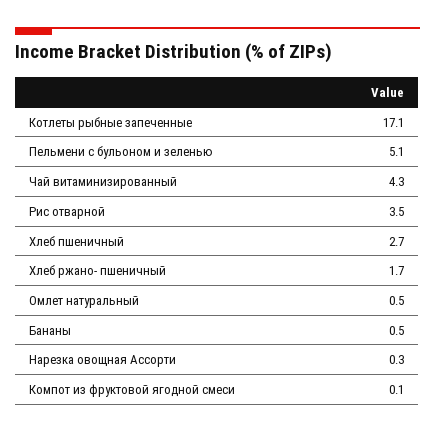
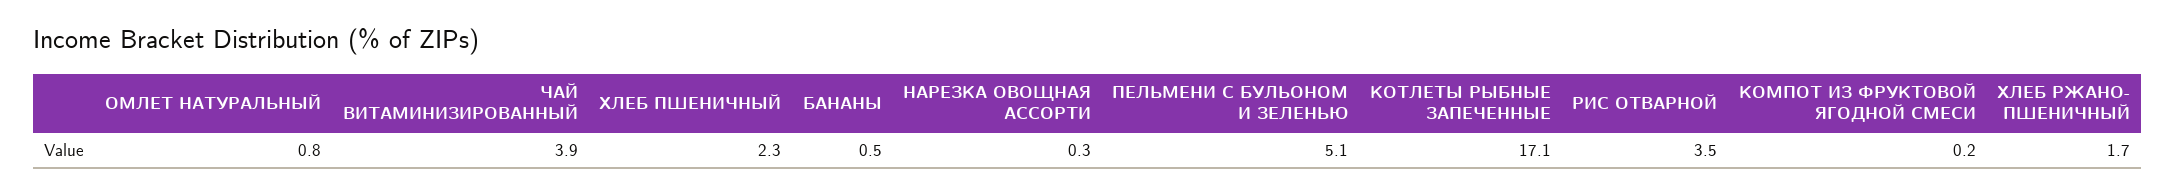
Чай витаминизированный: 4.3 -> 3.9
Хлеб пшеничный: 2.7 -> 2.3
Омлет натуральный: 0.5 -> 0.8
Компот из фруктовой ягодной смеси: 0.1 -> 0.2

